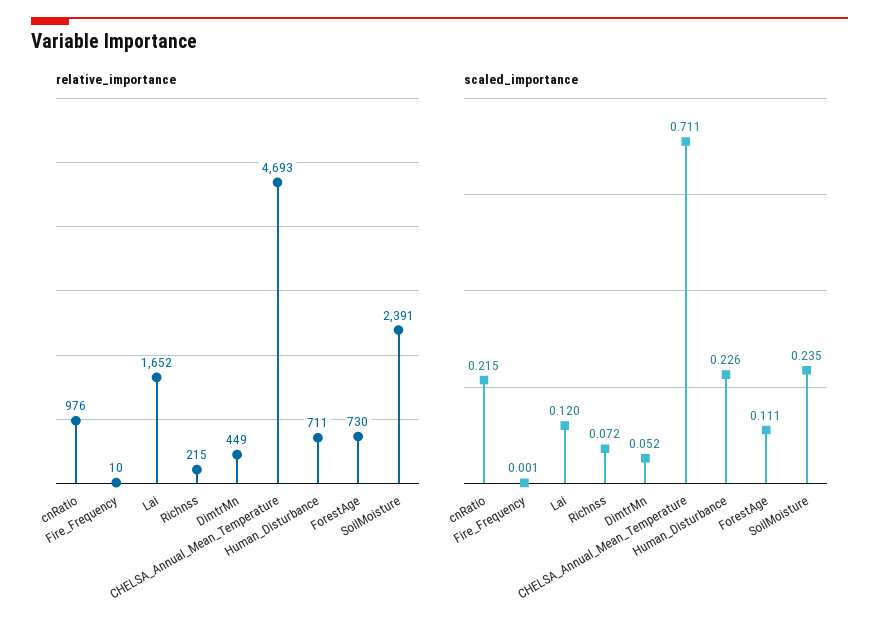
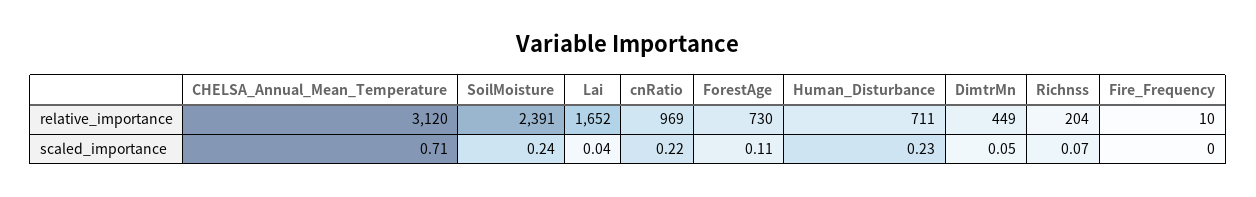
relative_importance, cnRatio: 976 -> 969
relative_importance, Richnss: 215 -> 204
relative_importance, CHELSA_Annual_Mean_Temperature: 4693 -> 3120
scaled_importance, Lai: 0.12 -> 0.04

